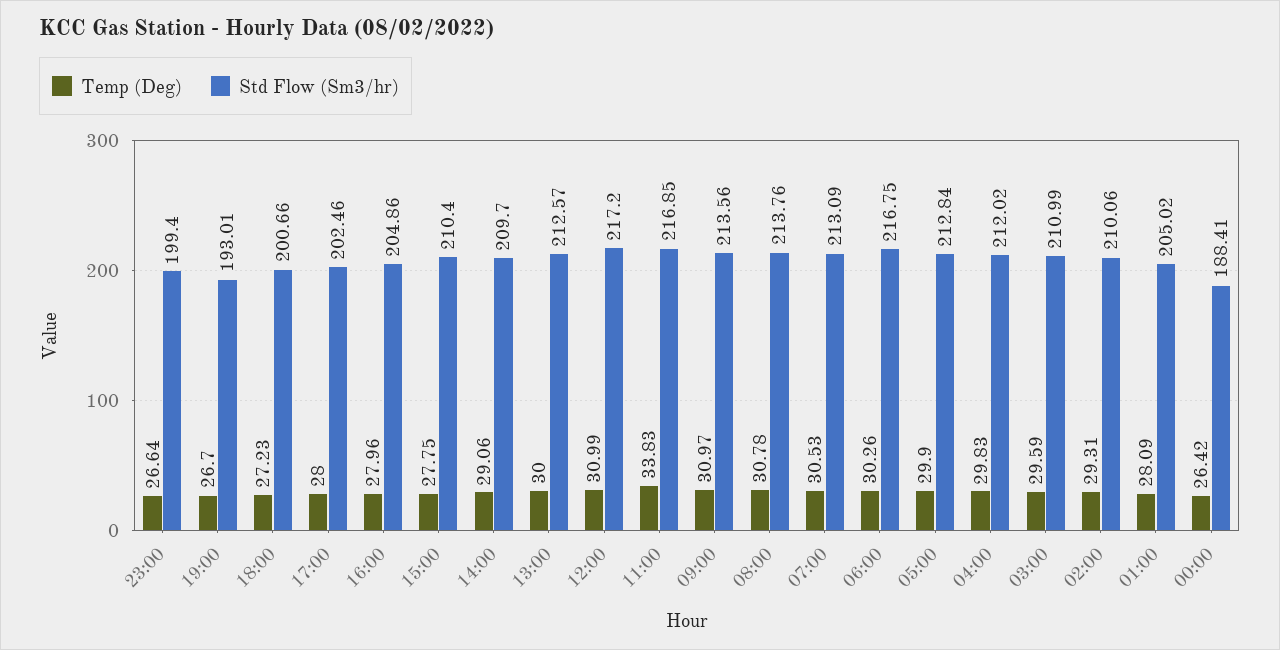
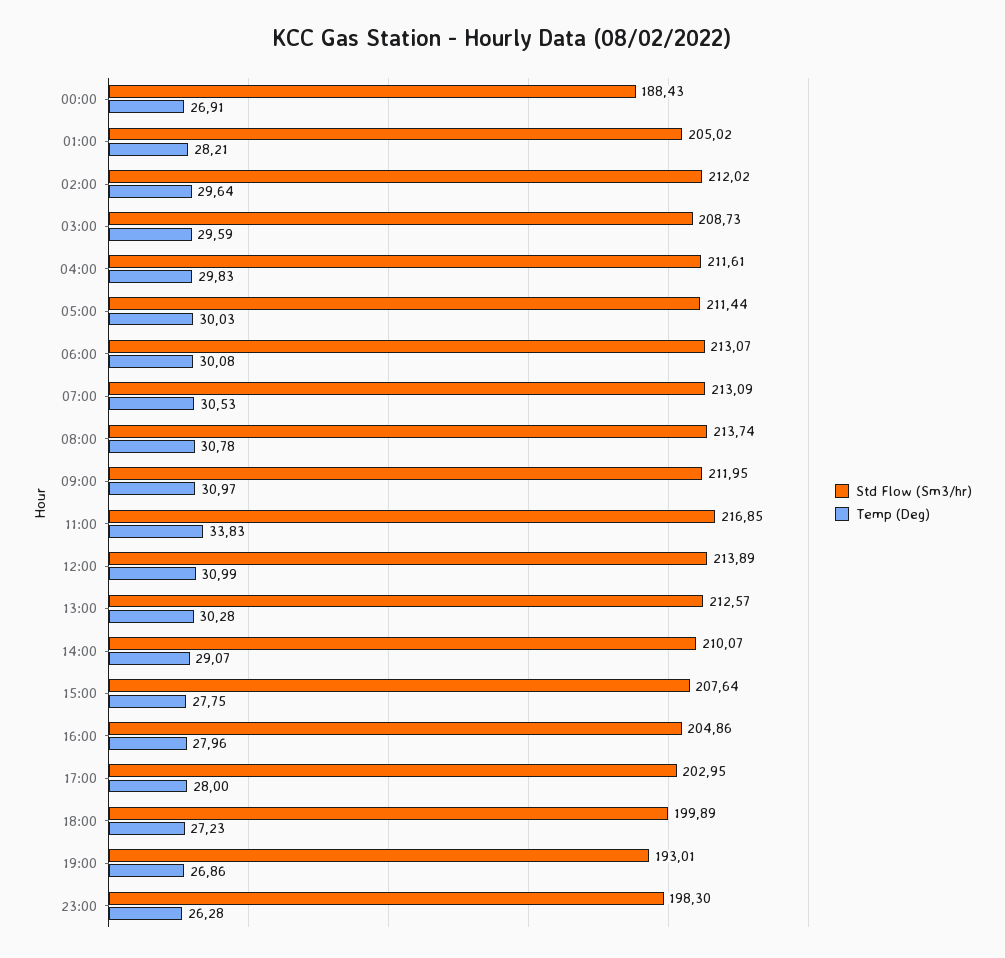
Temp (Deg), 23:00: 26.64 -> 26.28
Std Flow (Sm3/hr), 23:00: 199.4 -> 198.3
Temp (Deg), 19:00: 26.7 -> 26.86
Std Flow (Sm3/hr), 18:00: 200.66 -> 199.89
Std Flow (Sm3/hr), 17:00: 202.46 -> 202.95
Std Flow (Sm3/hr), 15:00: 210.4 -> 207.64
Temp (Deg), 14:00: 29.06 -> 29.07
Std Flow (Sm3/hr), 14:00: 209.7 -> 210.07
Temp (Deg), 13:00: 30 -> 30.28
Std Flow (Sm3/hr), 12:00: 217.2 -> 213.89
Std Flow (Sm3/hr), 09:00: 213.56 -> 211.95
Std Flow (Sm3/hr), 08:00: 213.76 -> 213.74
Temp (Deg), 06:00: 30.26 -> 30.08
Std Flow (Sm3/hr), 06:00: 216.75 -> 213.07
Temp (Deg), 05:00: 29.9 -> 30.03
Std Flow (Sm3/hr), 05:00: 212.84 -> 211.44
Std Flow (Sm3/hr), 04:00: 212.02 -> 211.61
Std Flow (Sm3/hr), 03:00: 210.99 -> 208.73
Temp (Deg), 02:00: 29.31 -> 29.64
Std Flow (Sm3/hr), 02:00: 210.06 -> 212.02
Temp (Deg), 01:00: 28.09 -> 28.21
Temp (Deg), 00:00: 26.42 -> 26.91
Std Flow (Sm3/hr), 00:00: 188.41 -> 188.43

